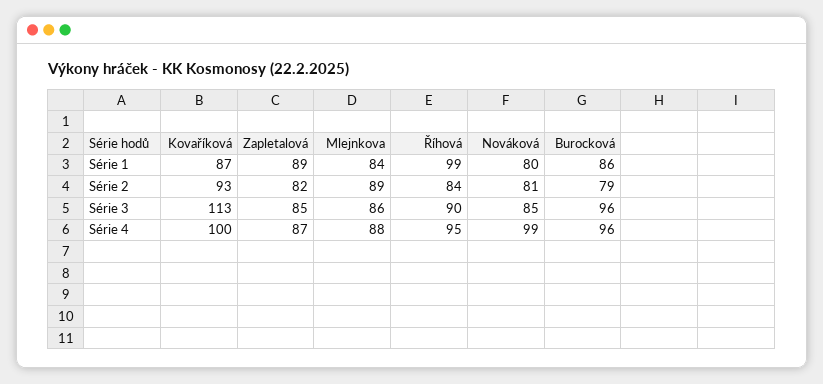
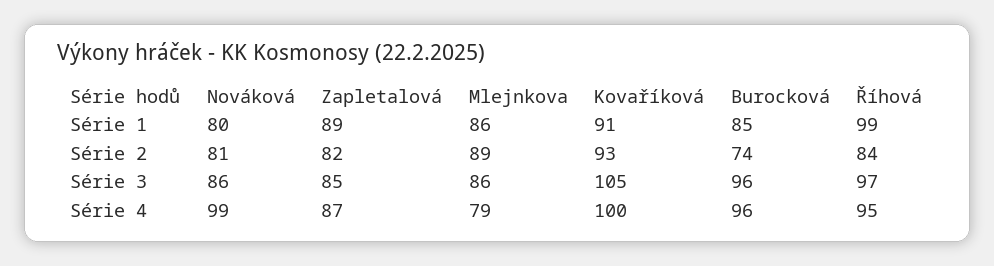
Kovаříková, Série 1: 87 -> 91
Mlejnkova, Série 1: 84 -> 86
Burocková, Série 1: 86 -> 85
Burocková, Série 2: 79 -> 74
Kovаříková, Série 3: 113 -> 105
Říhová, Série 3: 90 -> 97
Nováková, Série 3: 85 -> 86
Mlejnkova, Série 4: 88 -> 79

